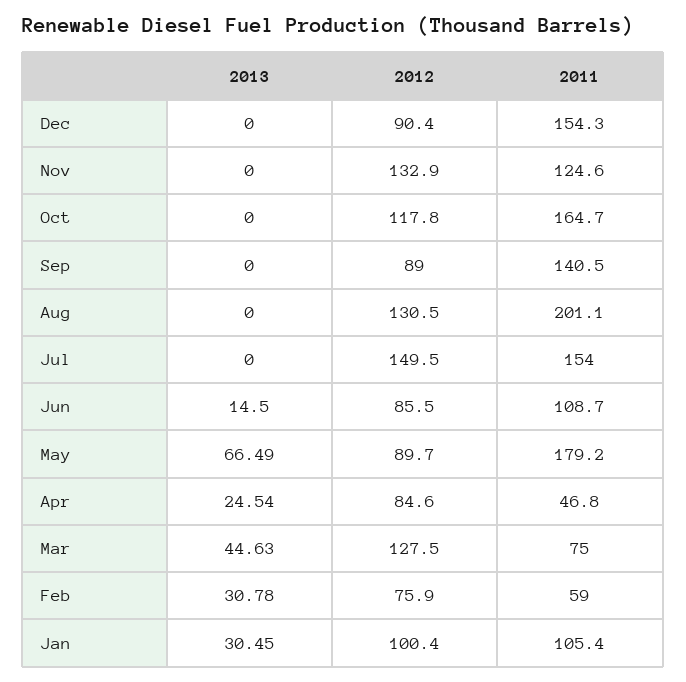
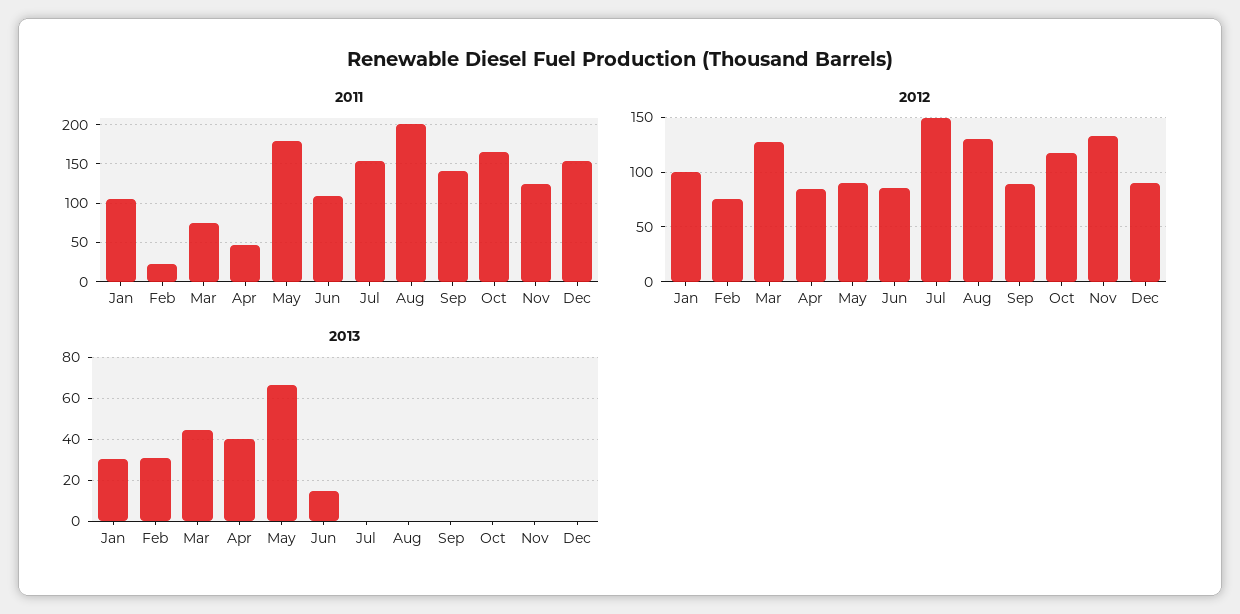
2013, Apr: 24.54 -> 40
2011, Feb: 59 -> 20

